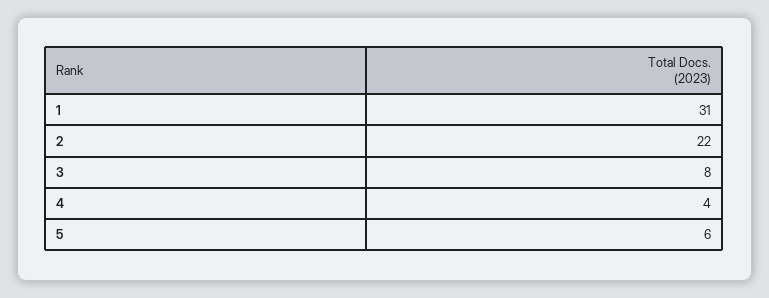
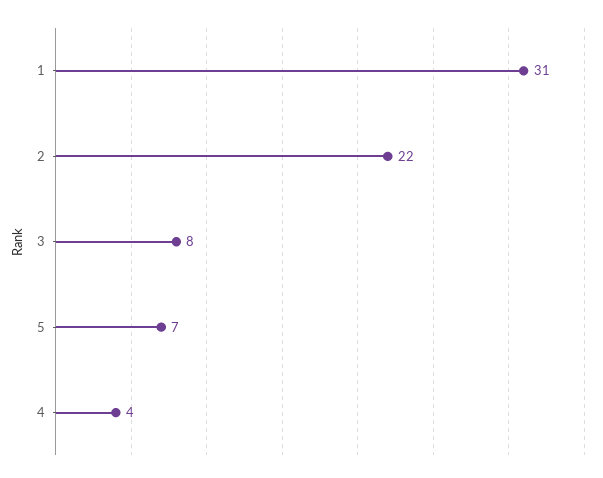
5: 6 -> 7

